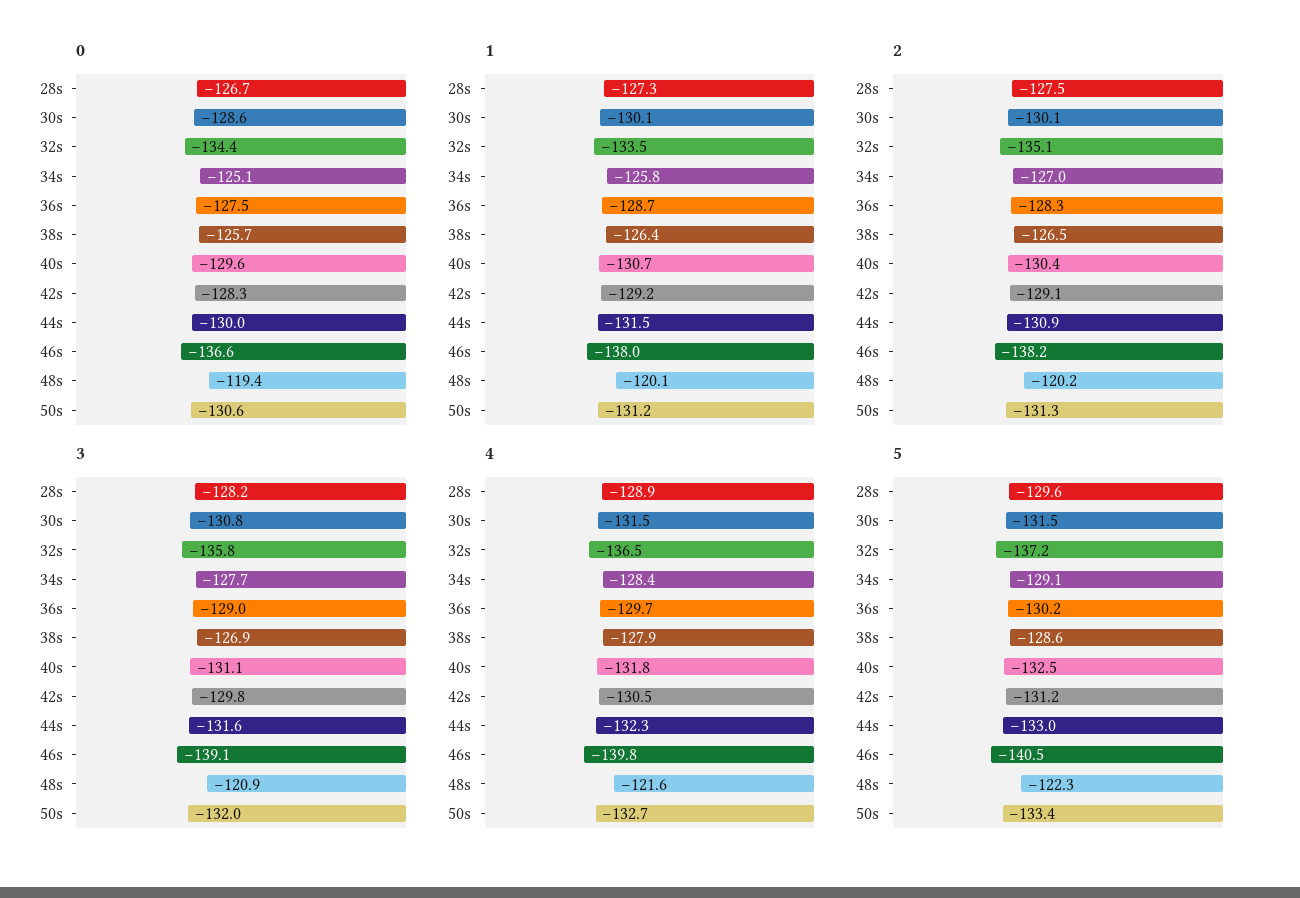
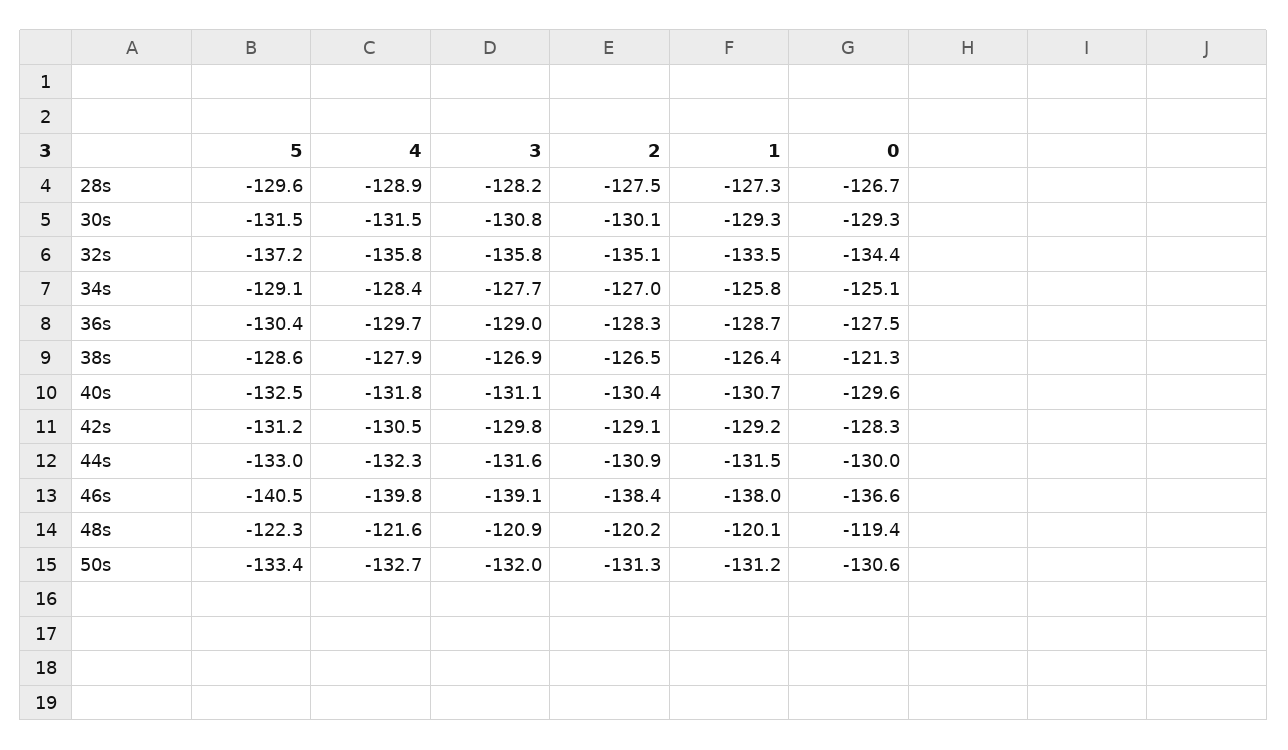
0, 30s: -128.6 -> -129.3
0, 38s: -125.7 -> -121.3
1, 30s: -130.1 -> -129.3
2, 46s: -138.2 -> -138.4
4, 32s: -136.5 -> -135.8
5, 36s: -130.2 -> -130.4

